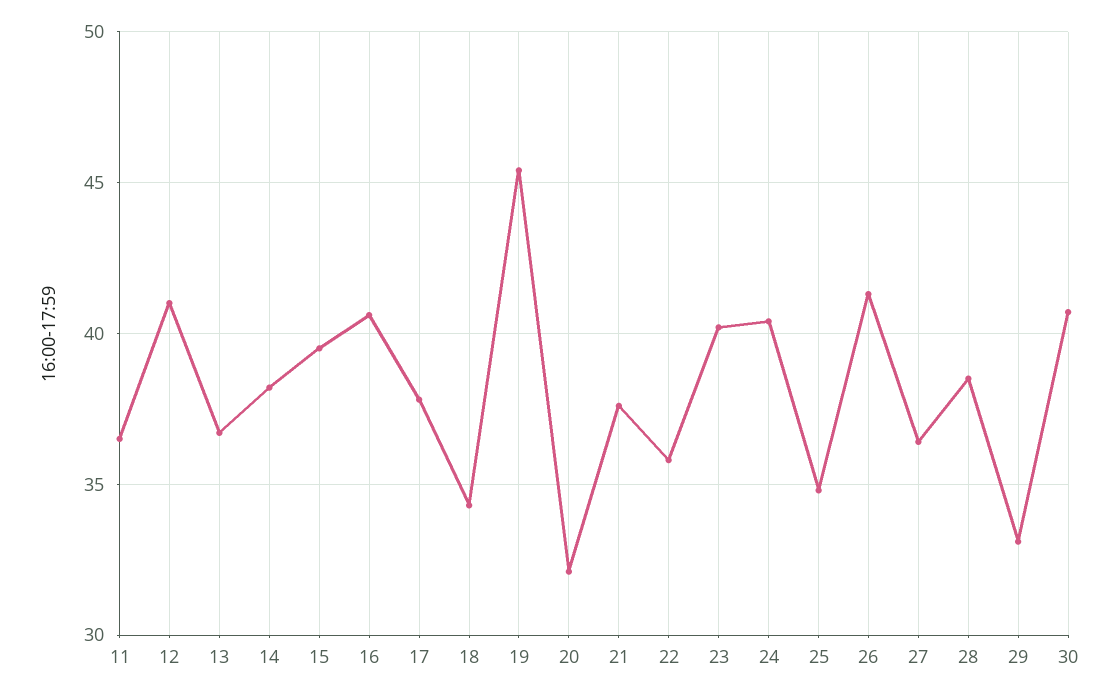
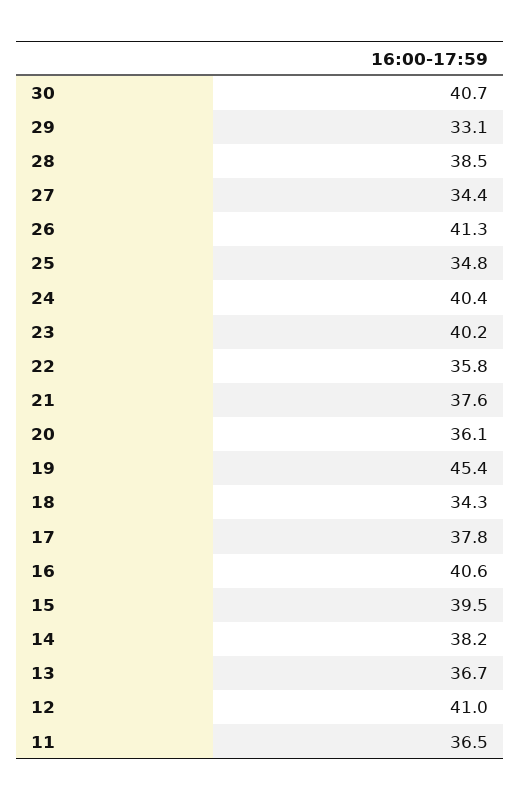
20: 32 -> 36.1
27: 36.5 -> 34.4

